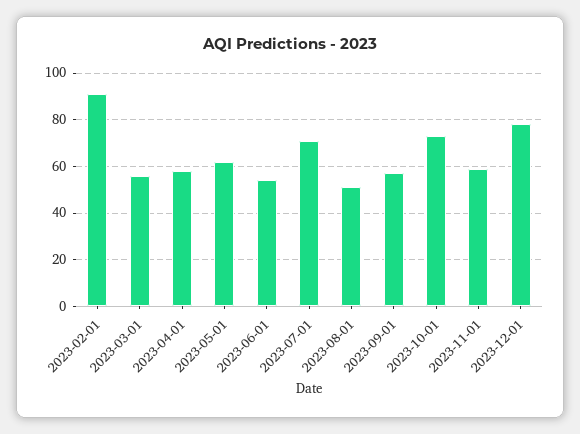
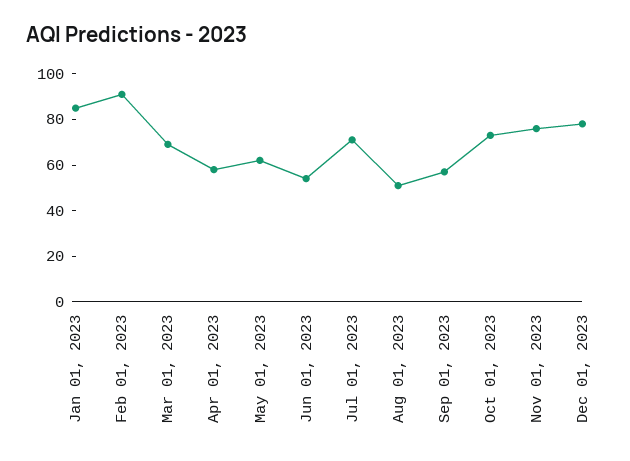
2023-03-01: 55 -> 70
2023-11-01: 60 -> 75
Jan 01, 2023: none -> 85

